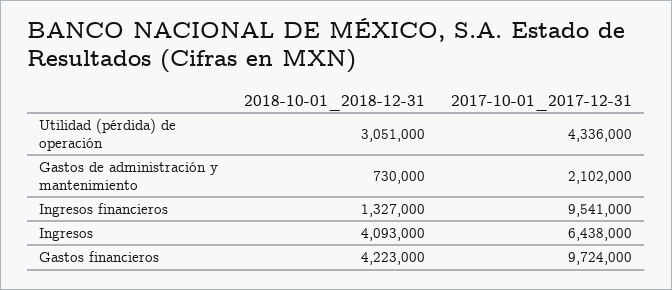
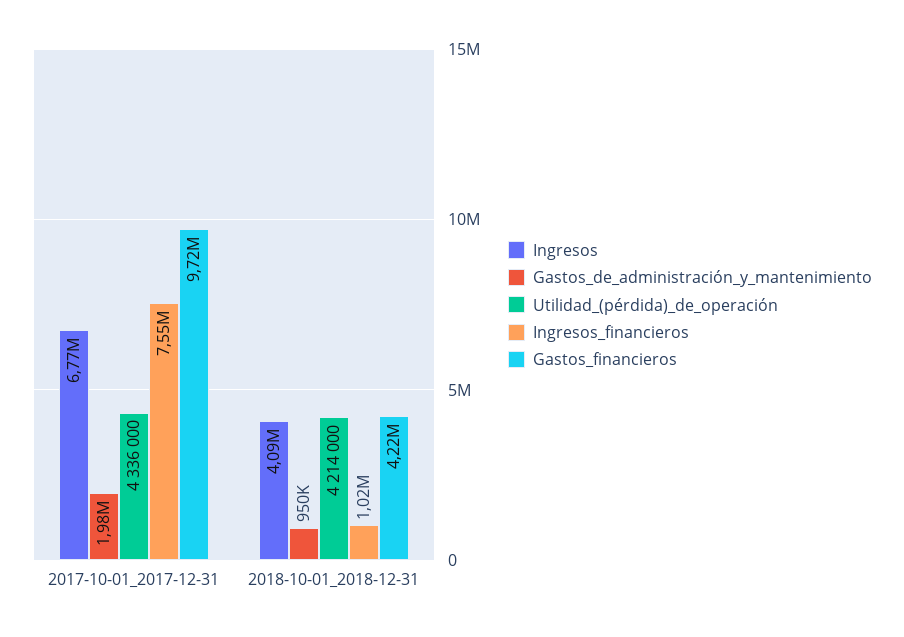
Utilidad (pérdida) de operación, 2018-10-01_2018-12-31: 3051000 -> 4214000
Gastos de administración y mantenimiento, 2018-10-01_2018-12-31: 730000 -> 950000
Gastos de administración y mantenimiento, 2017-10-01_2017-12-31: 2102000 -> 1980000
Ingresos financieros, 2018-10-01_2018-12-31: 1327000 -> 1020000
Ingresos financieros, 2017-10-01_2017-12-31: 9541000 -> 7550000
Ingresos, 2017-10-01_2017-12-31: 6438000 -> 6770000

